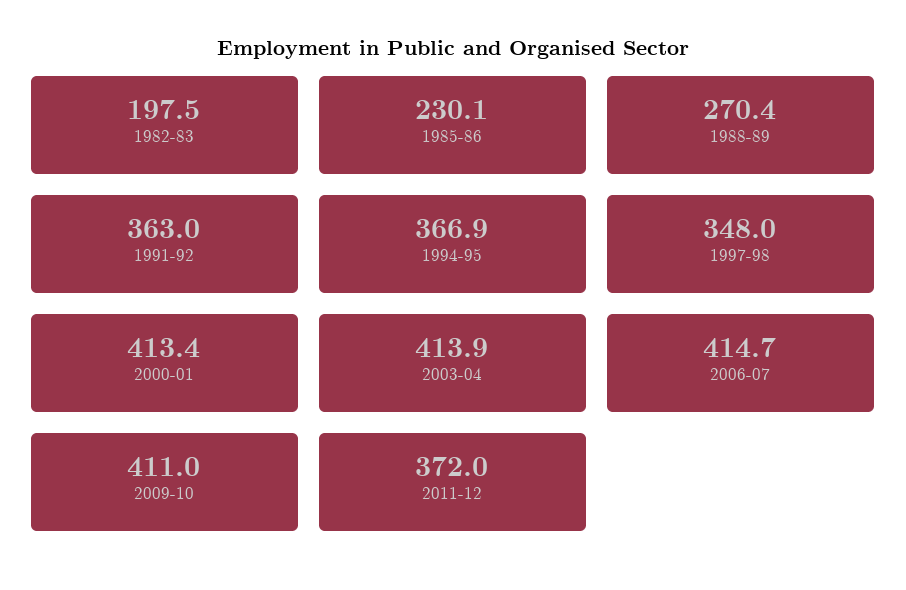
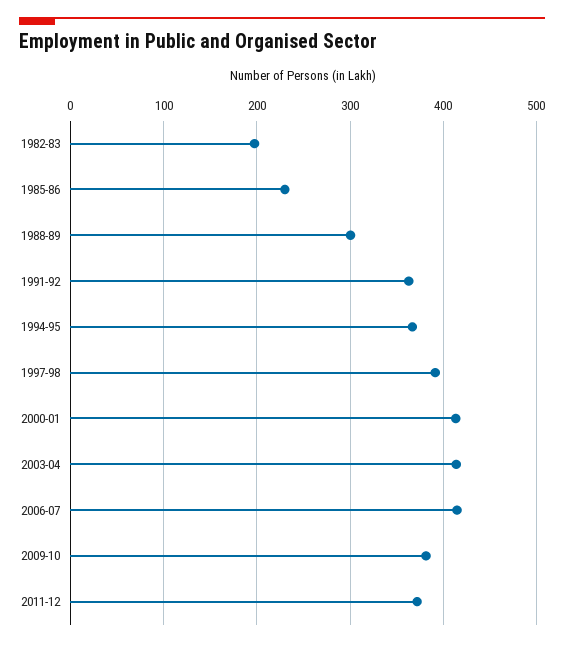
1988-89: 270.4 -> 300
1997-98: 348 -> 390
2009-10: 411 -> 380

